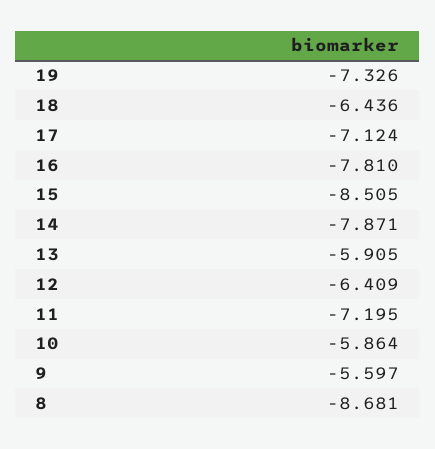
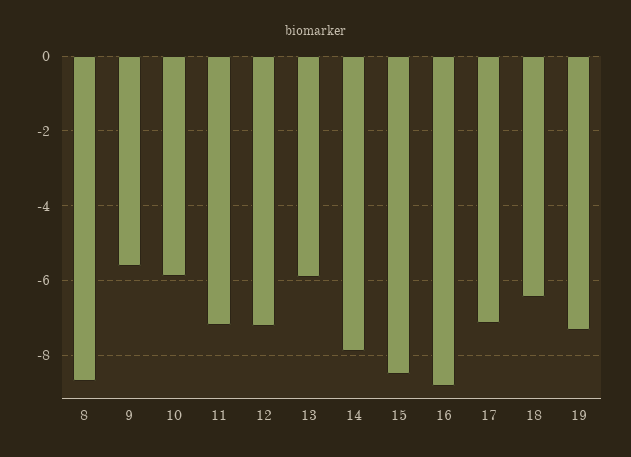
16: -7.81 -> -8.8
12: -6.409 -> -7.2

